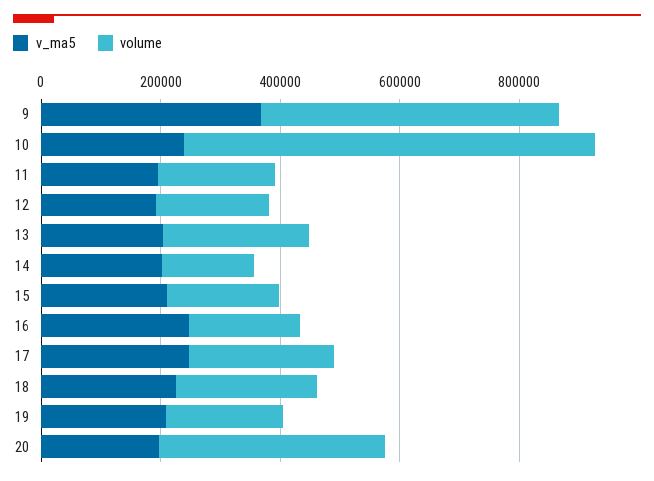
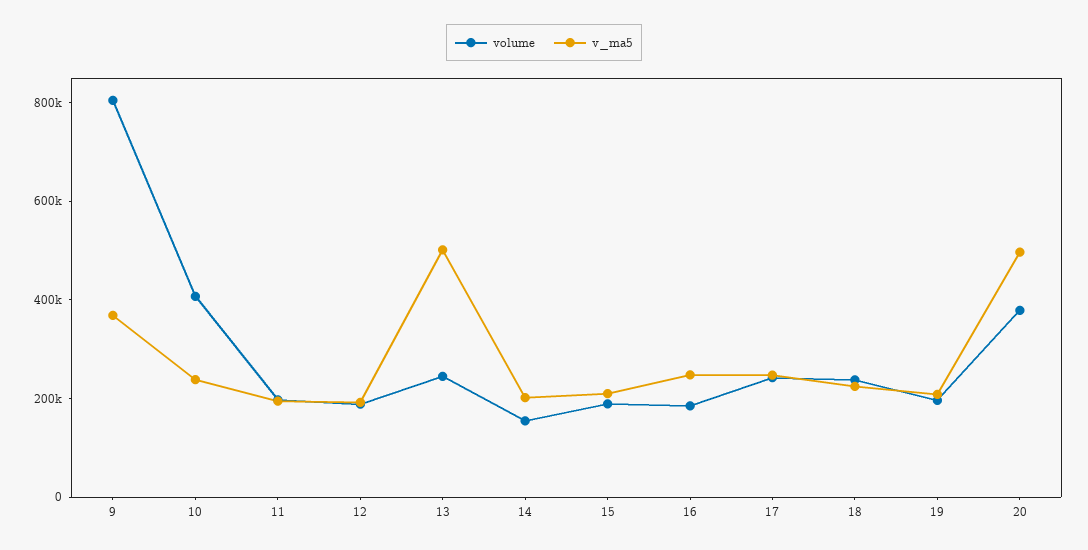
volume, 9: 500000 -> 800000
volume, 10: 700000 -> 400000
v_ma5, 13: 200000 -> 500000
v_ma5, 20: 200000 -> 500000

